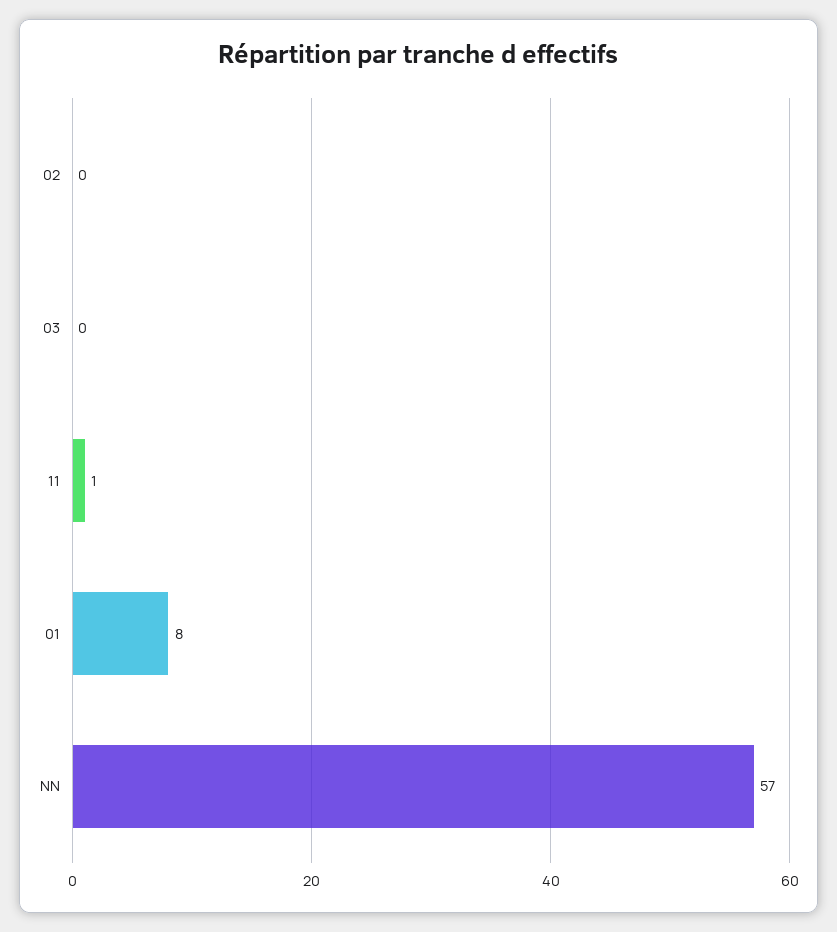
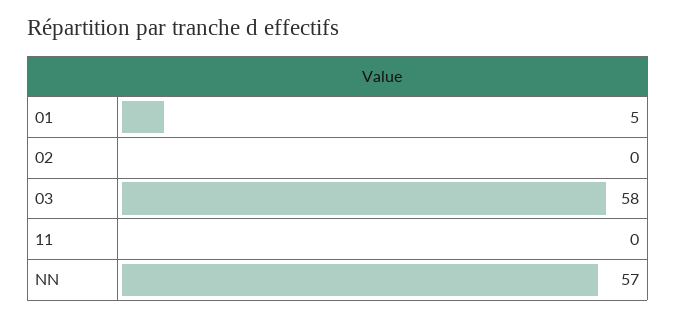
03: 0 -> 58
11: 1 -> 0
01: 8 -> 5

